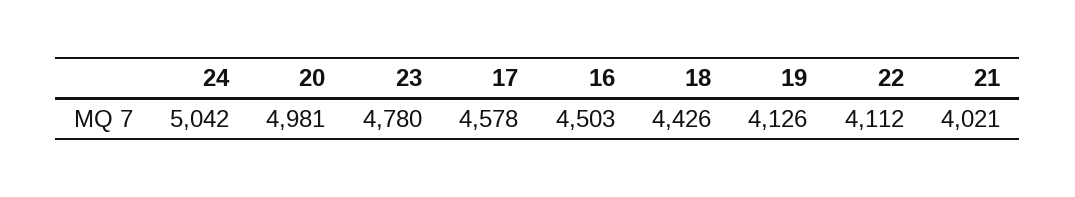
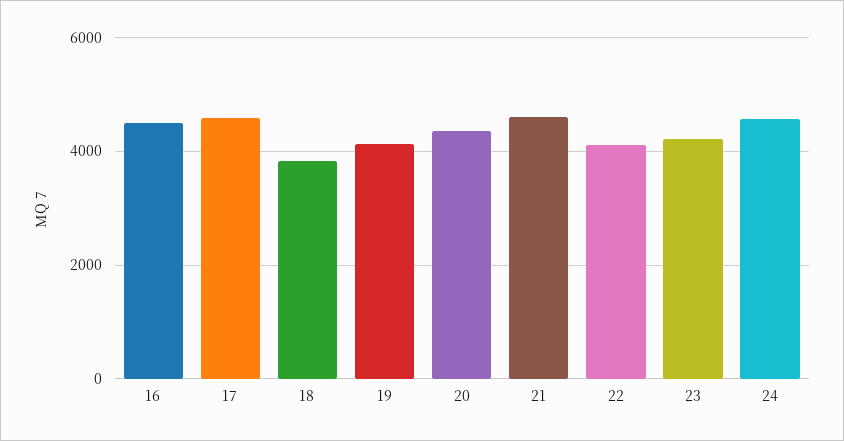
24: 5042 -> 4600
20: 4981 -> 4400
23: 4780 -> 4200
18: 4426 -> 3800
21: 4021 -> 4600

